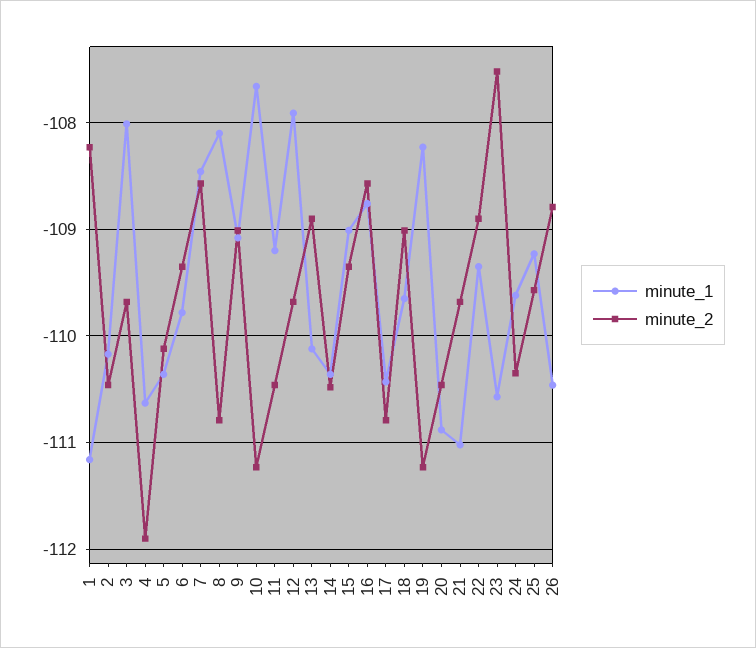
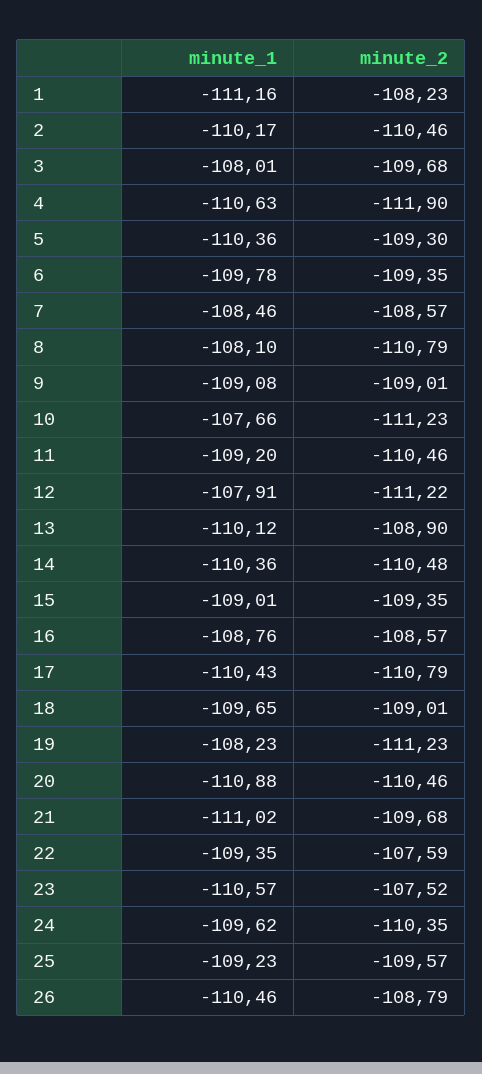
minute_2, 5: -110.1 -> -109.3
minute_2, 12: -109.7 -> -111.22
minute_2, 22: -108.9 -> -107.59

